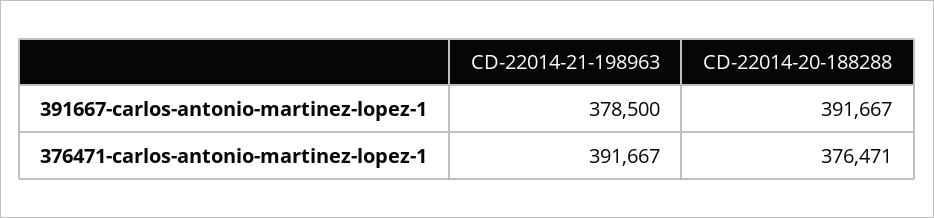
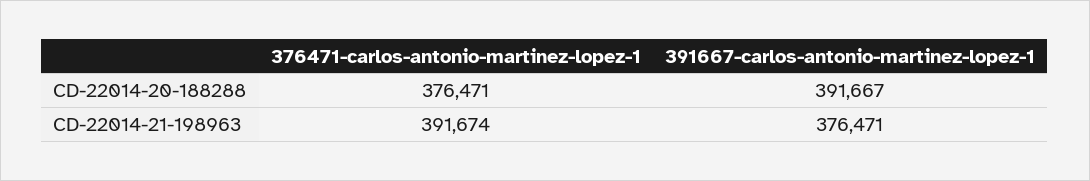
CD-22014-21-198963, 391667-carlos-antonio-martinez-lopez-1: 378500 -> 376471
CD-22014-21-198963, 376471-carlos-antonio-martinez-lopez-1: 391667 -> 391674

